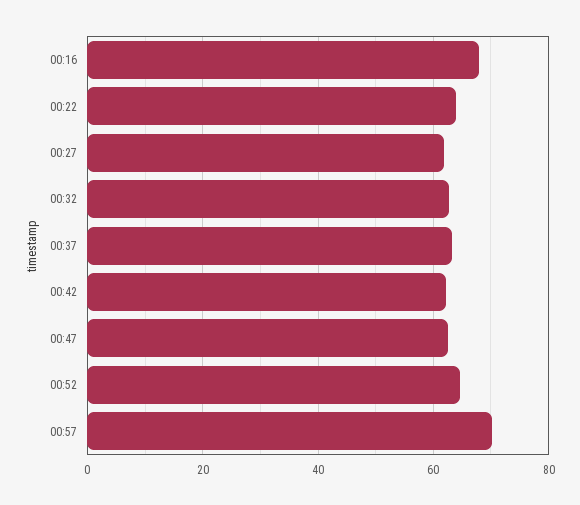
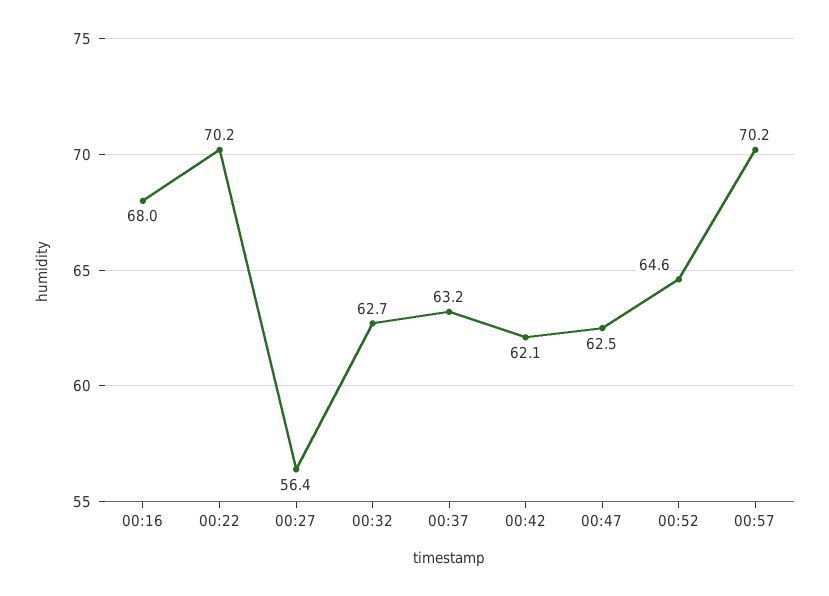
00:22: 64 -> 70.2
00:27: 62 -> 56.4

